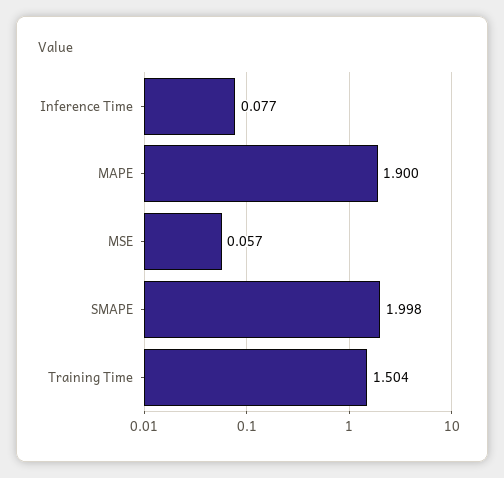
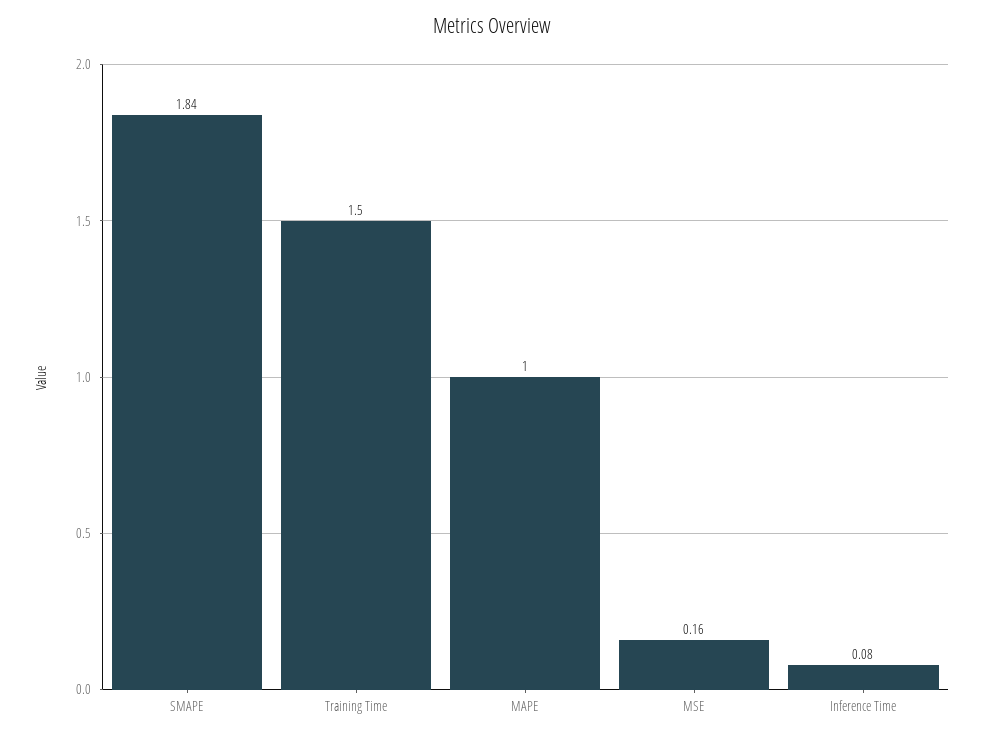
MAPE: 1.9 -> 1
MSE: 0.057 -> 0.16
SMAPE: 1.998 -> 1.84

